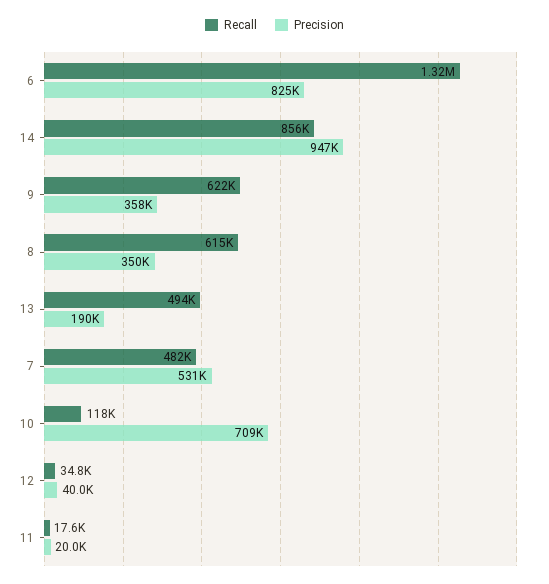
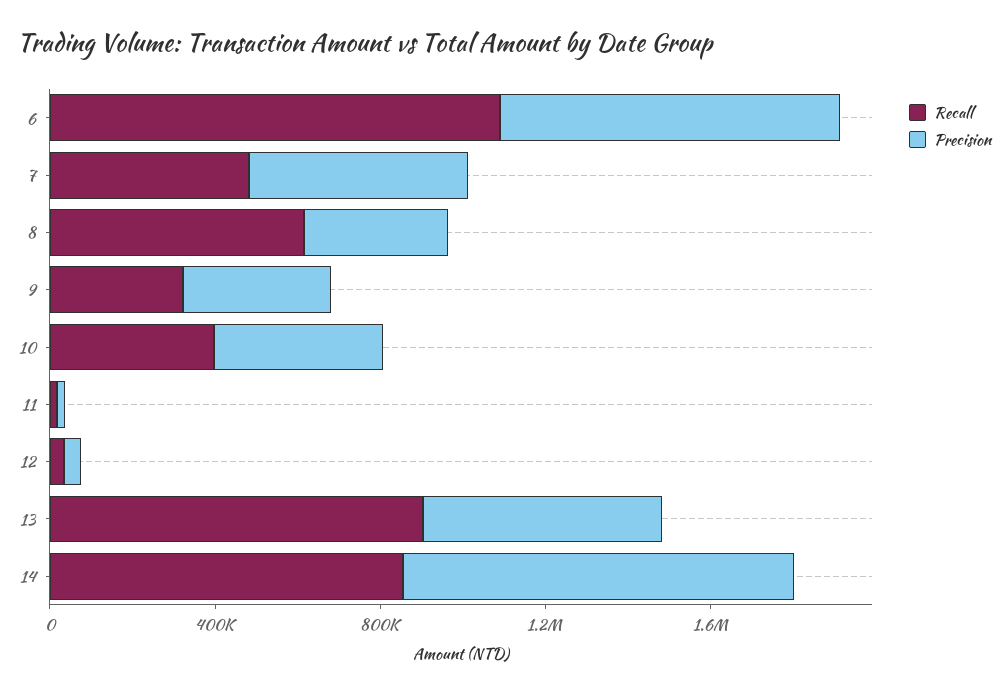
Recall, 6: 1320000 -> 1100000
Recall, 9: 622000 -> 300000
Recall, 13: 494000 -> 900000
Precision, 13: 190000 -> 600000
Recall, 10: 118000 -> 400000
Precision, 10: 709000 -> 400000

